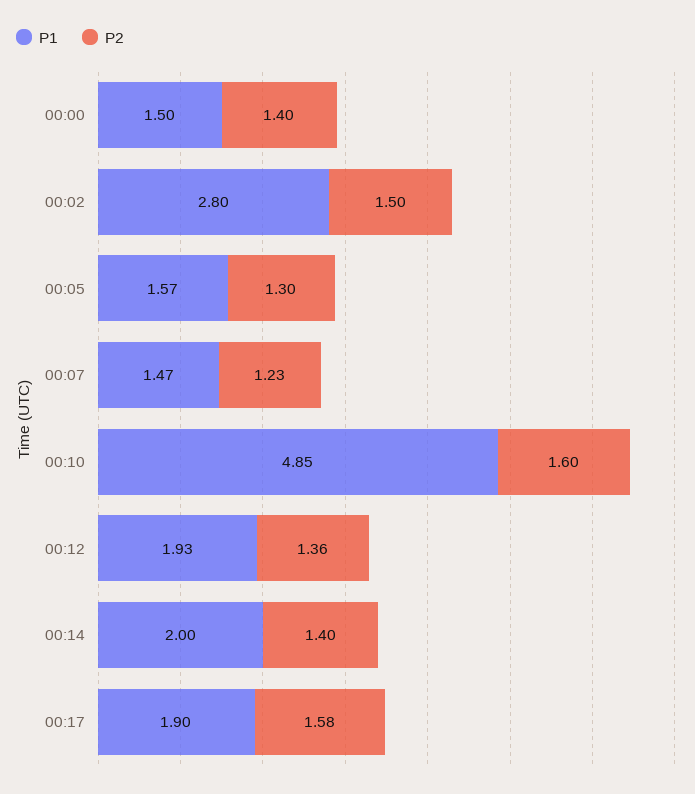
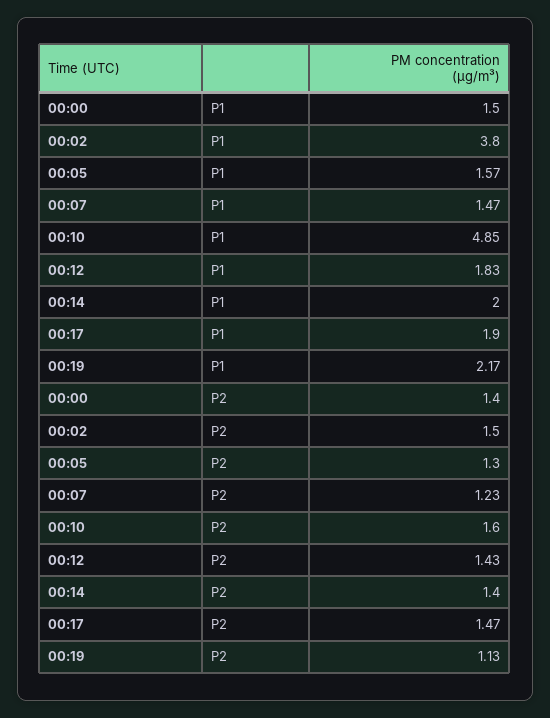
P1, 00:02: 2.8 -> 3.8
P1, 00:12: 1.93 -> 1.83
P2, 00:12: 1.36 -> 1.43
P2, 00:17: 1.58 -> 1.47
P1, 00:19: none -> 2.17
P2, 00:19: none -> 1.13

